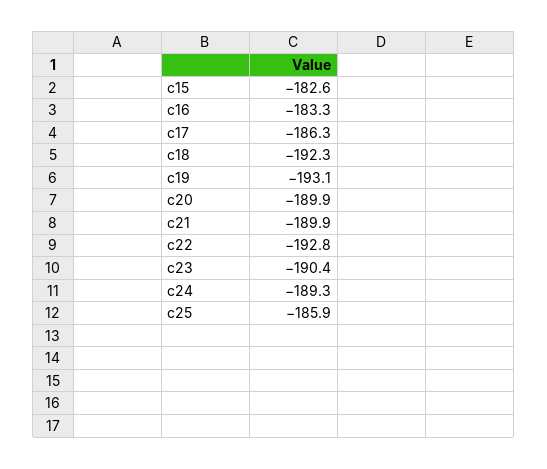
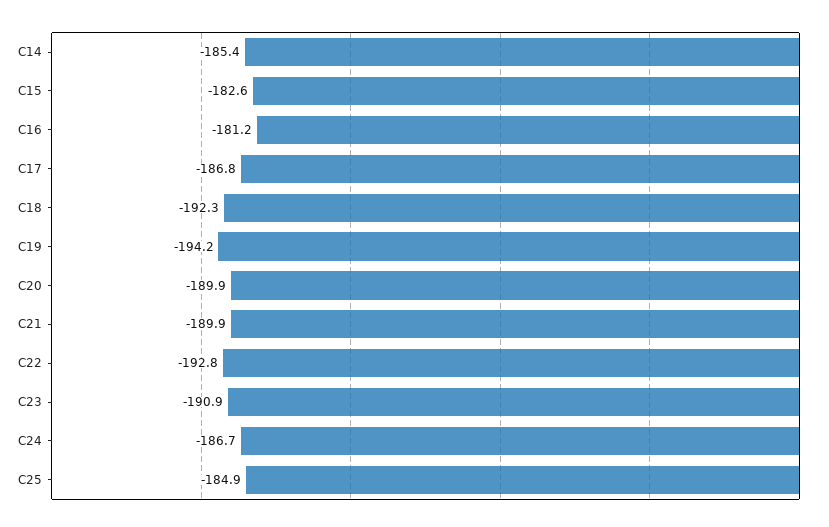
c16: -183.3 -> -181.2
c17: -186.3 -> -186.8
c19: -193.1 -> -194.2
c23: -190.4 -> -190.9
c24: -189.3 -> -186.7
c25: -185.9 -> -184.9
C14: none -> -185.4

